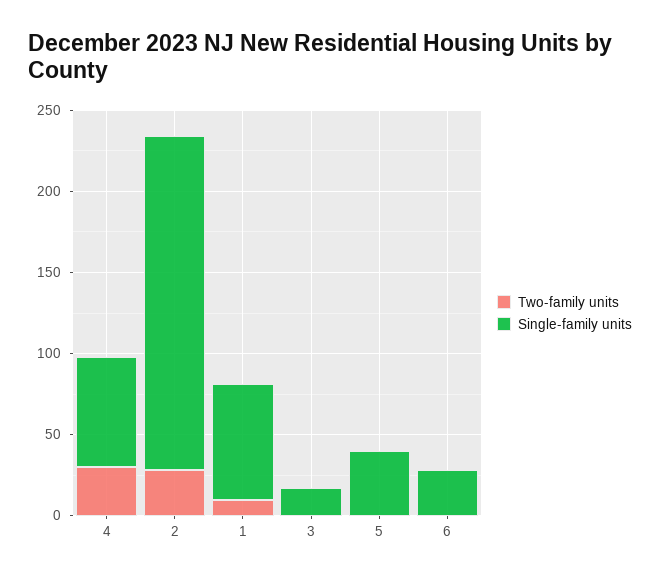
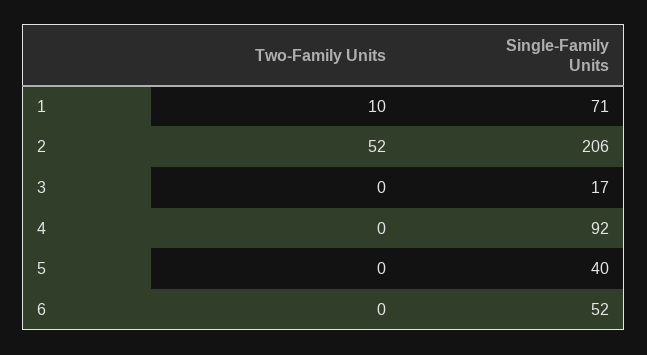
Two-family units, 4: 30 -> 0
Single-family units, 4: 70 -> 92
Two-family units, 2: 30 -> 52
Single-family units, 6: 30 -> 52

